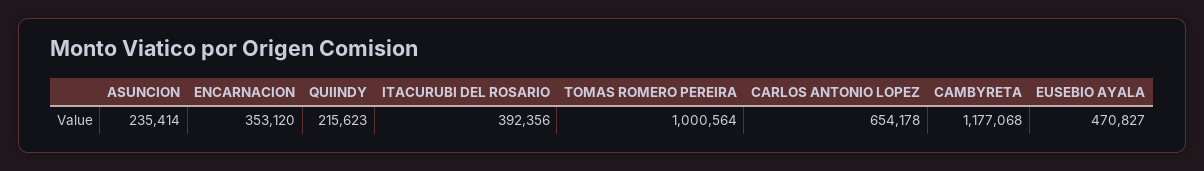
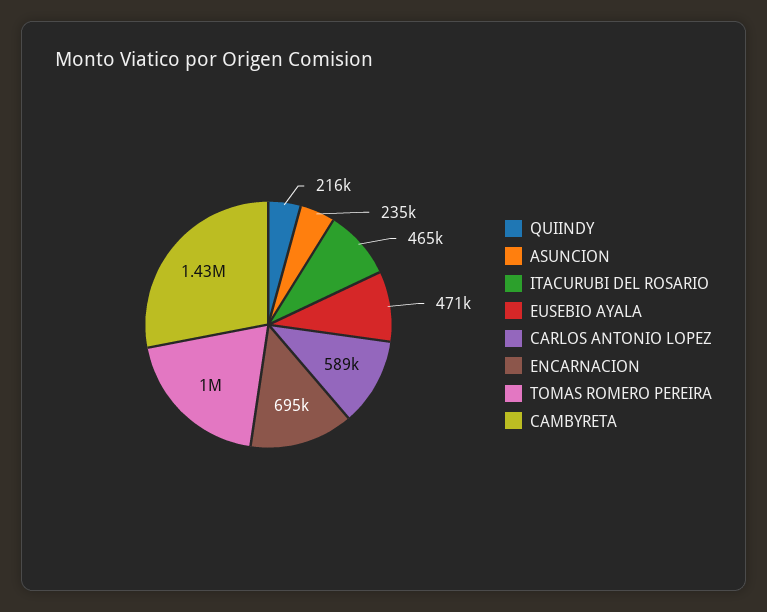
ENCARNACION: 353120 -> 695000
ITACURUBI DEL ROSARIO: 392356 -> 465000
CARLOS ANTONIO LOPEZ: 654178 -> 589000
CAMBYRETA: 1177068 -> 1430000

